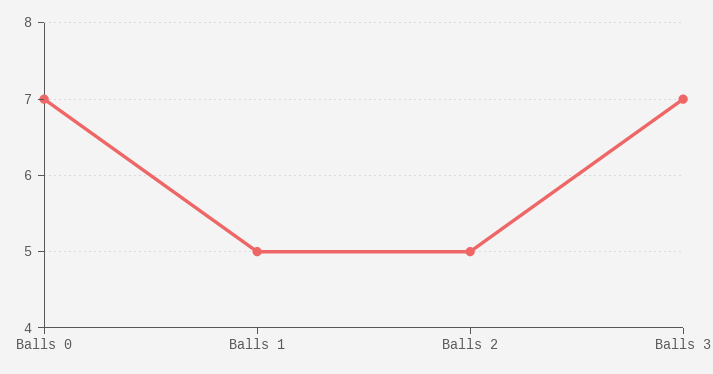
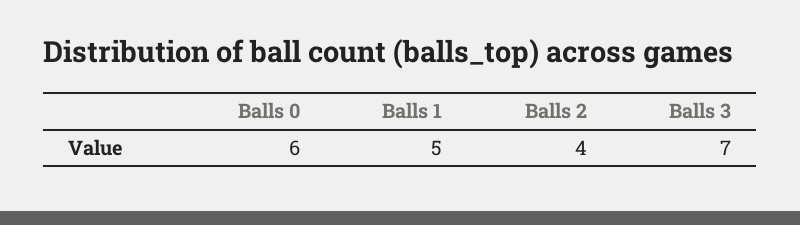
Balls 0: 7 -> 6
Balls 2: 5 -> 4

